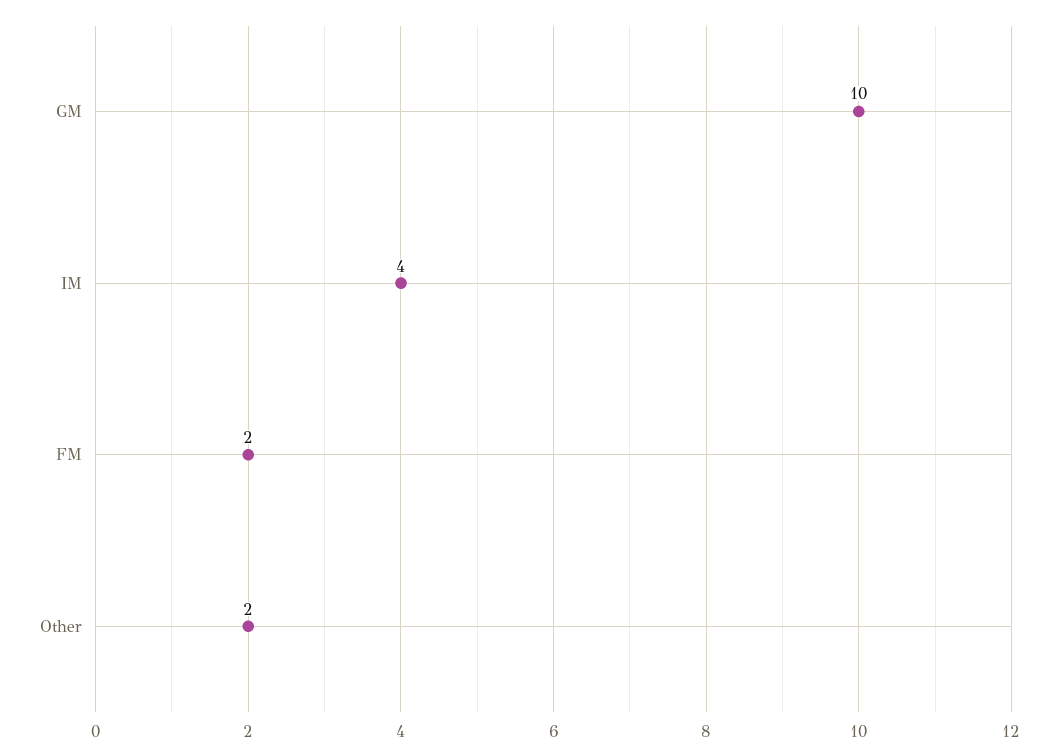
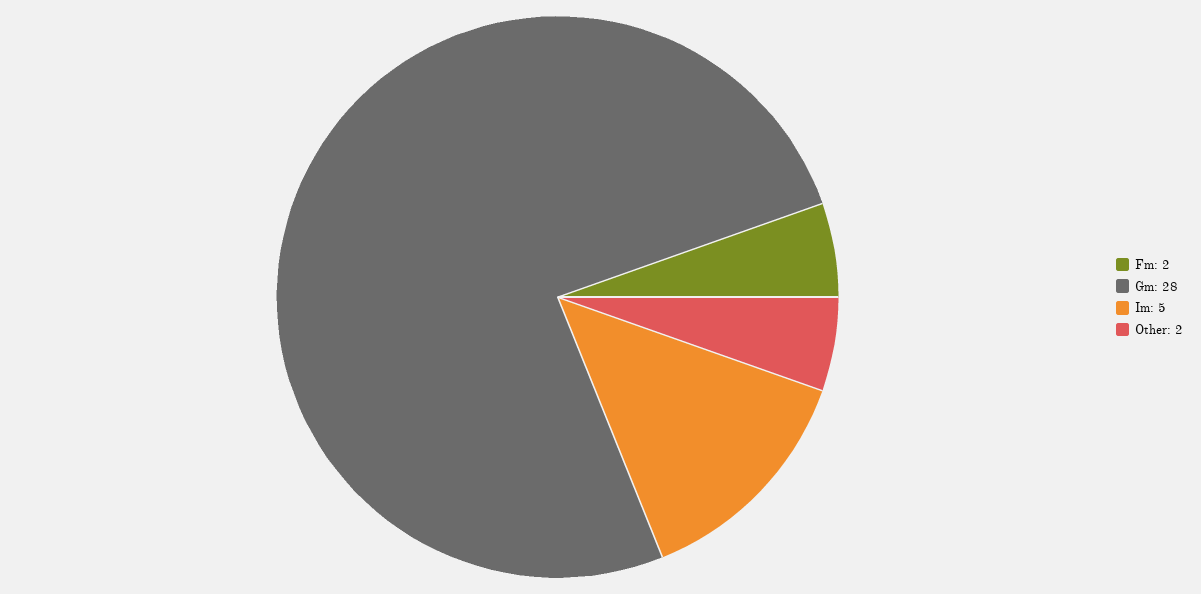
GM: 10 -> 28
IM: 4 -> 5

